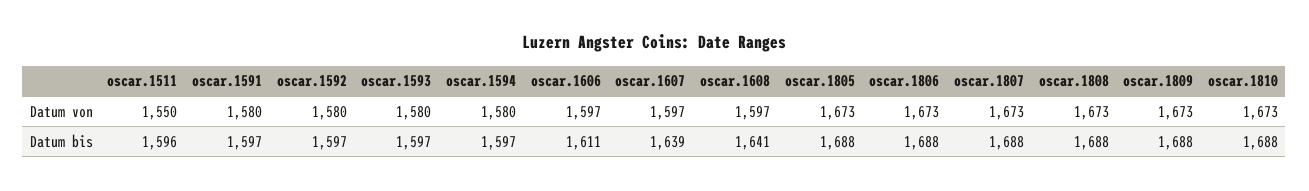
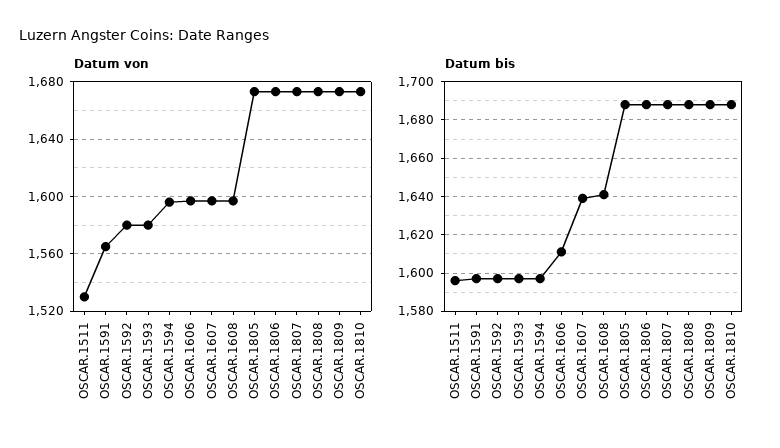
Datum von, oscar.1511: 1550 -> 1530
Datum von, oscar.1591: 1580 -> 1565
Datum von, oscar.1594: 1580 -> 1595

